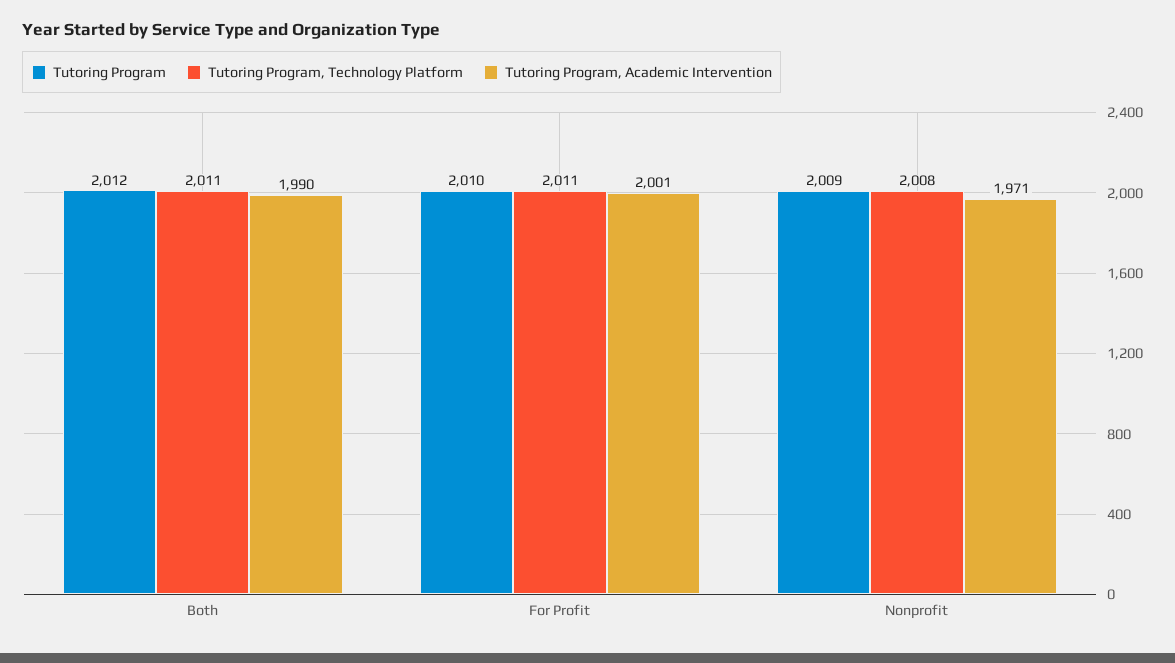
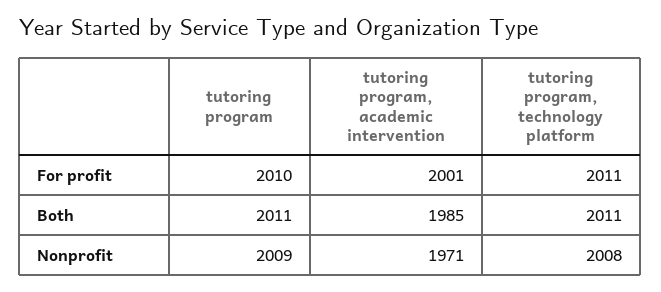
Tutoring Program, Both: 2012 -> 2011
Tutoring Program, Academic Intervention, Both: 1990 -> 1985

